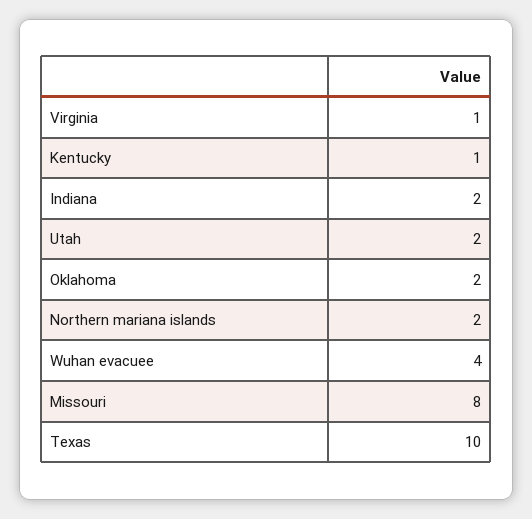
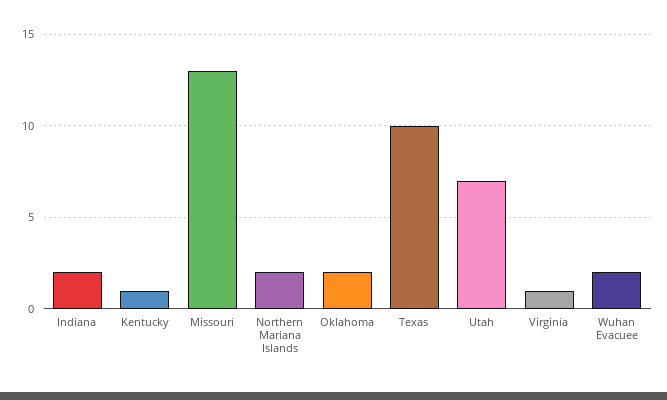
Utah: 2 -> 7
Wuhan evacuee: 4 -> 2
Missouri: 8 -> 13

